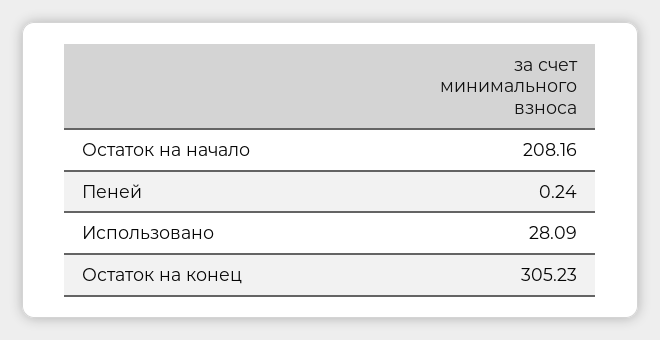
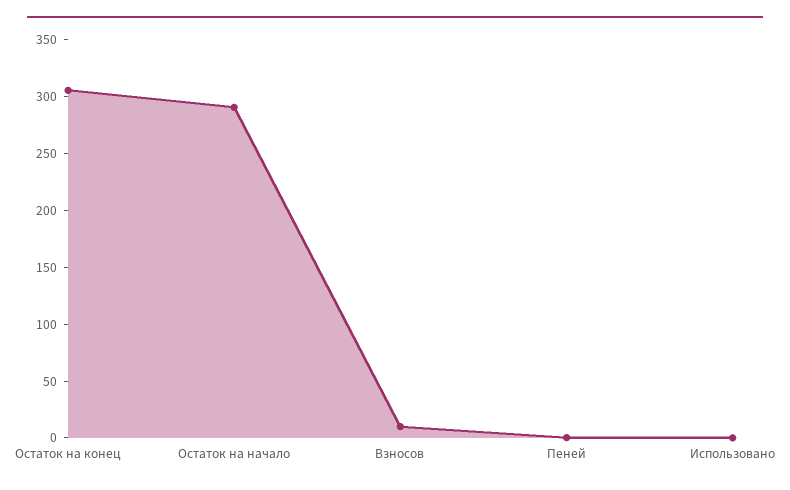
Остаток на начало: 208.16 -> 290
Использовано: 28.09 -> 0
Взносов: none -> 10

